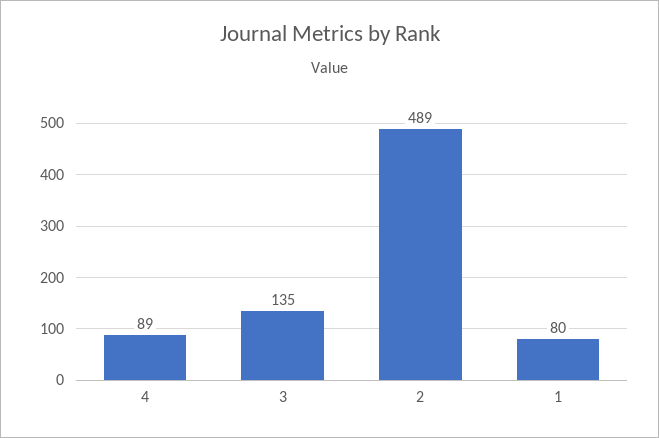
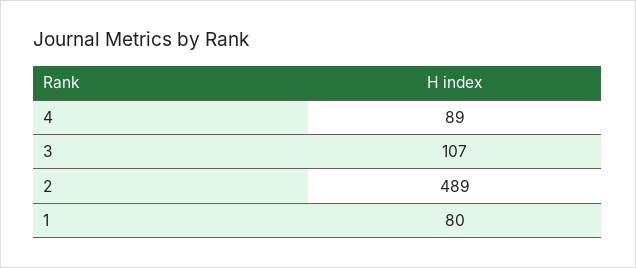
3: 135 -> 107

